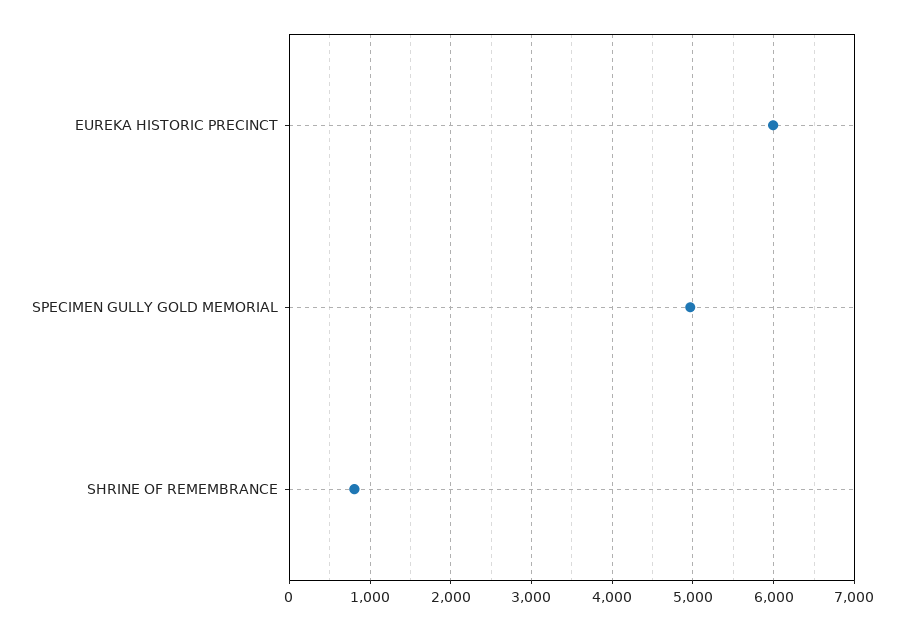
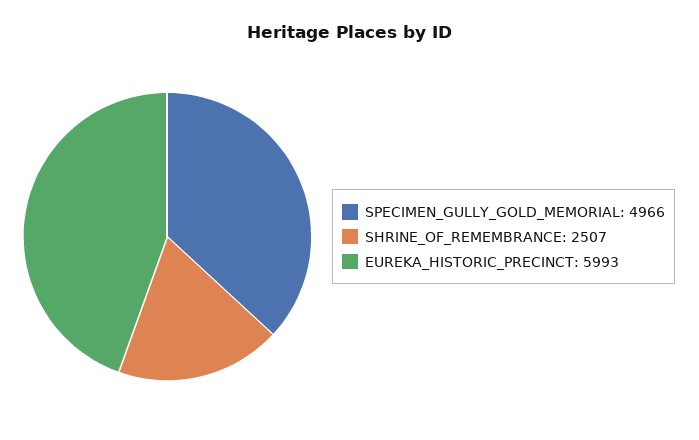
SHRINE OF REMEMBRANCE: 800 -> 2507

